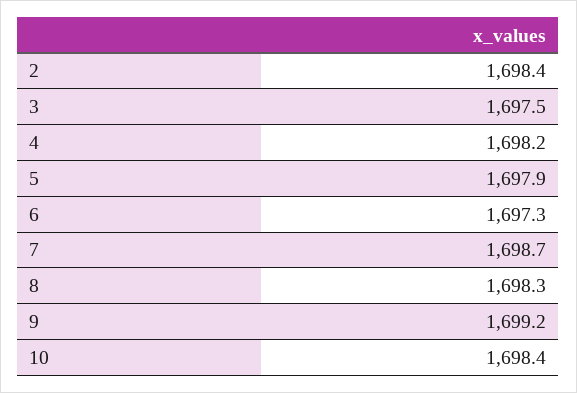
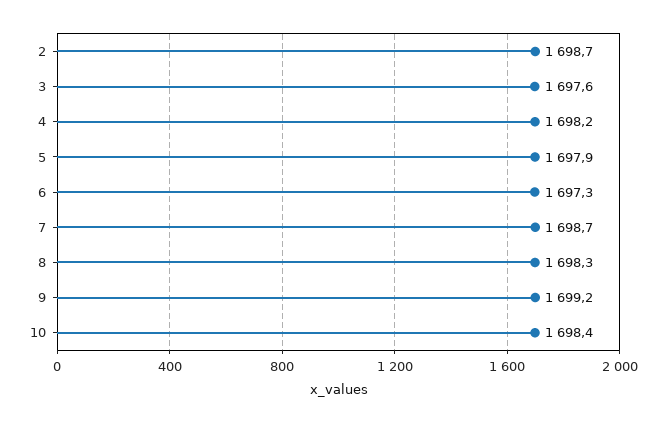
2: 1698.4 -> 1698.7
3: 1697.5 -> 1697.6

